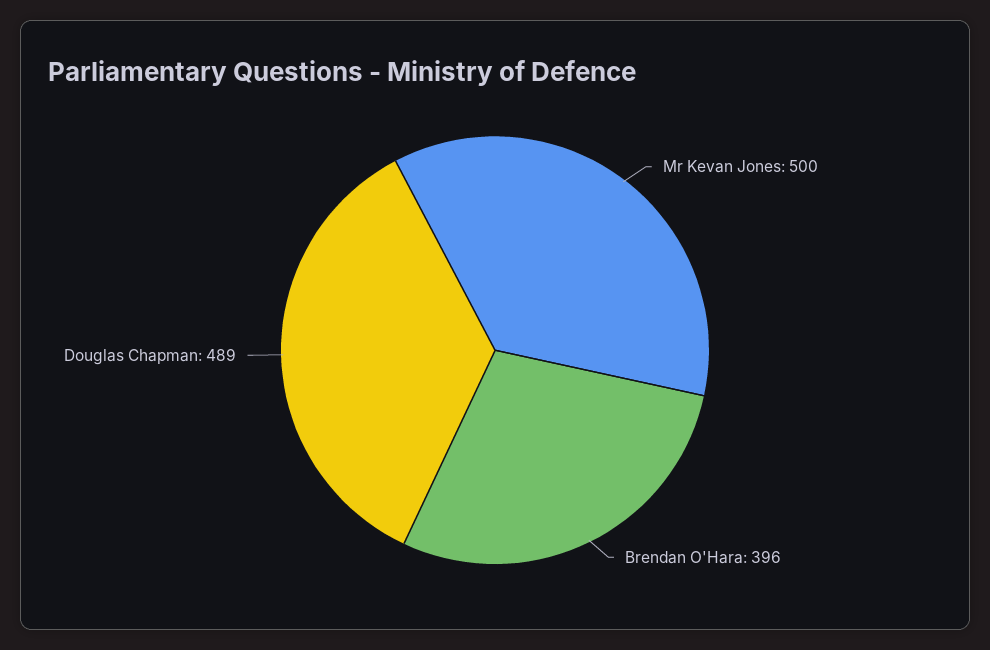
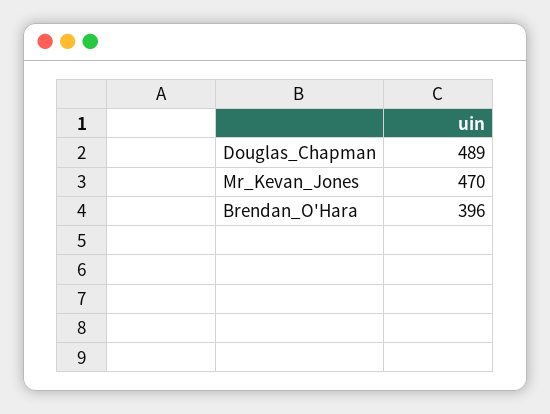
Mr Kevan Jones: 500 -> 470

